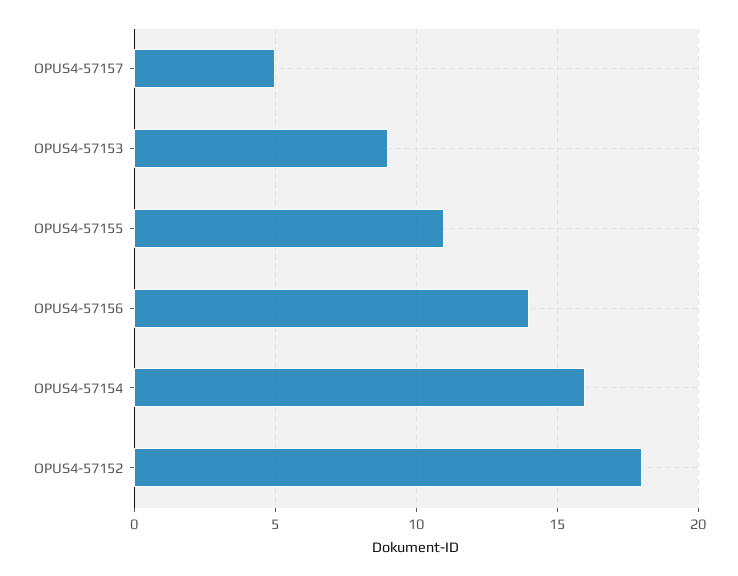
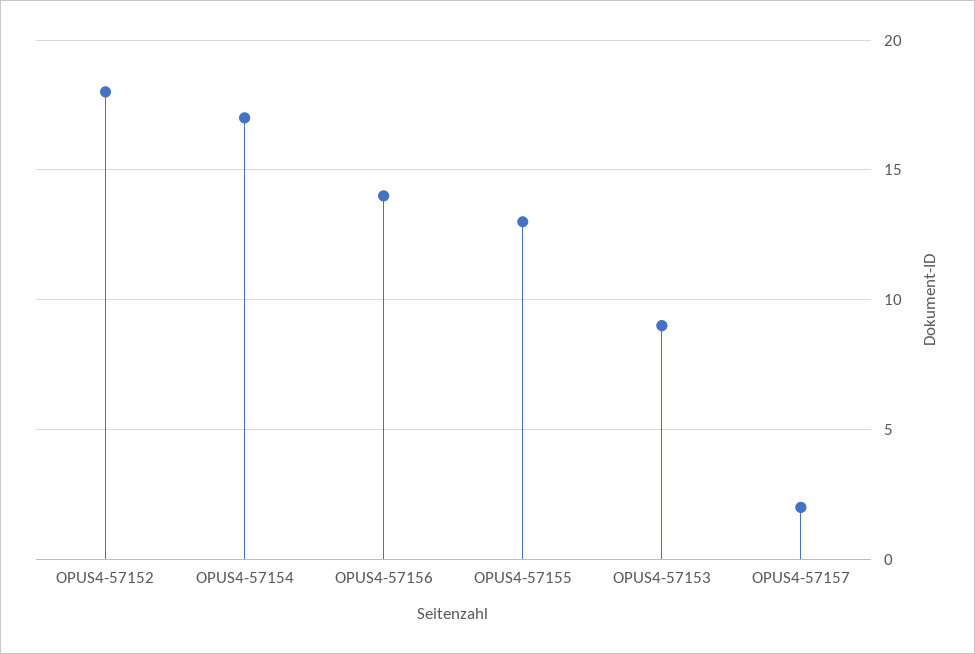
OPUS4-57157: 5 -> 2
OPUS4-57155: 11 -> 13
OPUS4-57154: 16 -> 17

